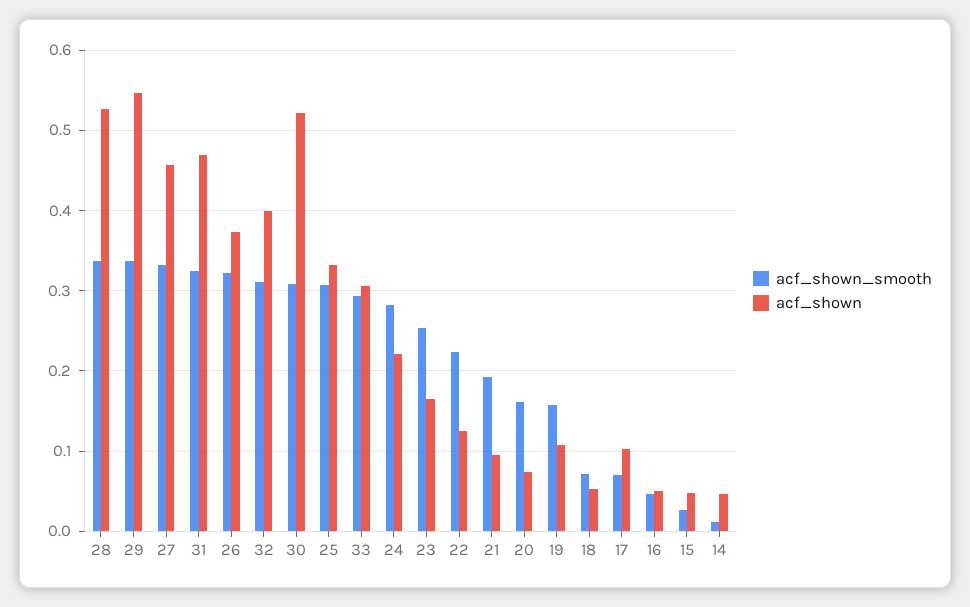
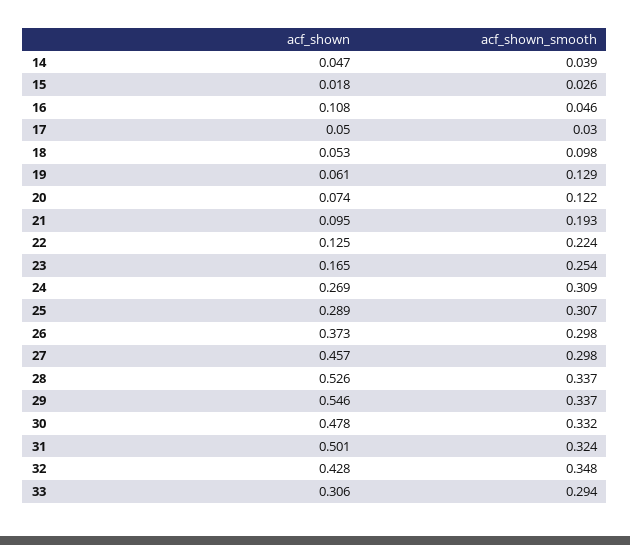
acf_shown_smooth, 27: 0.33 -> 0.298
acf_shown, 31: 0.47 -> 0.501
acf_shown_smooth, 26: 0.32 -> 0.298
acf_shown_smooth, 32: 0.31 -> 0.348
acf_shown, 32: 0.4 -> 0.428
acf_shown_smooth, 30: 0.31 -> 0.332
acf_shown, 30: 0.52 -> 0.478
acf_shown, 25: 0.33 -> 0.289
acf_shown_smooth, 24: 0.28 -> 0.309
acf_shown, 24: 0.22 -> 0.269
acf_shown_smooth, 20: 0.16 -> 0.122
acf_shown_smooth, 19: 0.16 -> 0.129
acf_shown, 19: 0.11 -> 0.061
acf_shown_smooth, 18: 0.07 -> 0.098
acf_shown_smooth, 17: 0.07 -> 0.03
acf_shown, 17: 0.1 -> 0.05
acf_shown, 16: 0.05 -> 0.108
acf_shown, 15: 0.05 -> 0.018
acf_shown_smooth, 14: 0.01 -> 0.039

